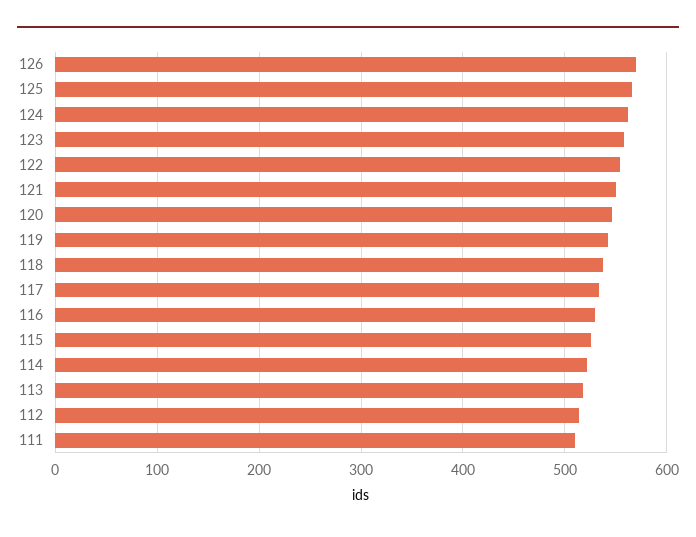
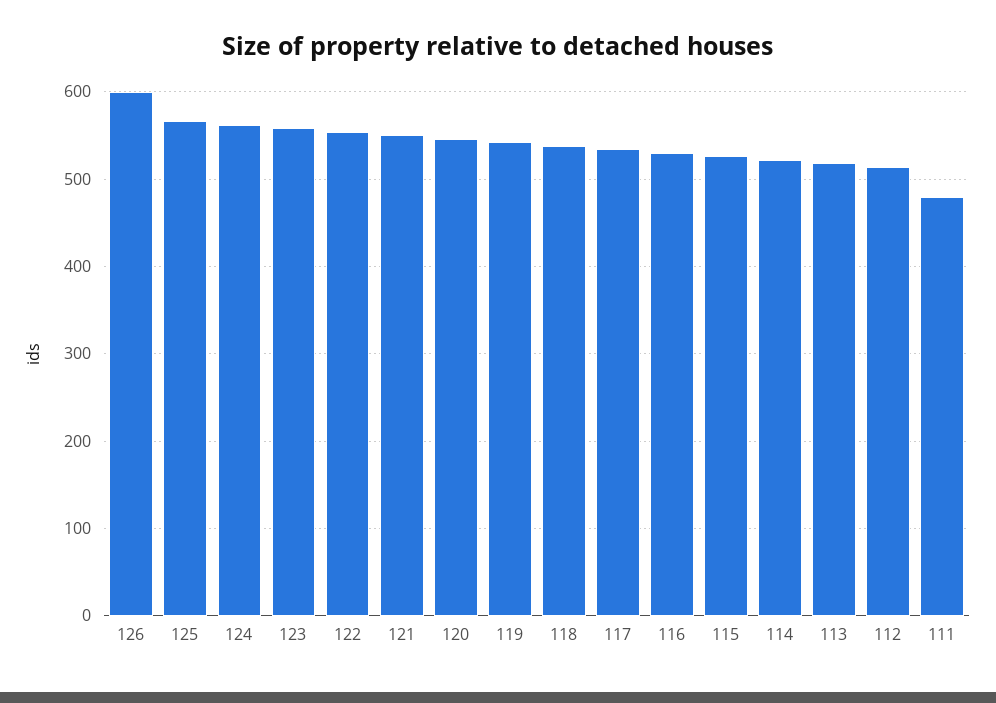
126: 570 -> 600
111: 510 -> 480

